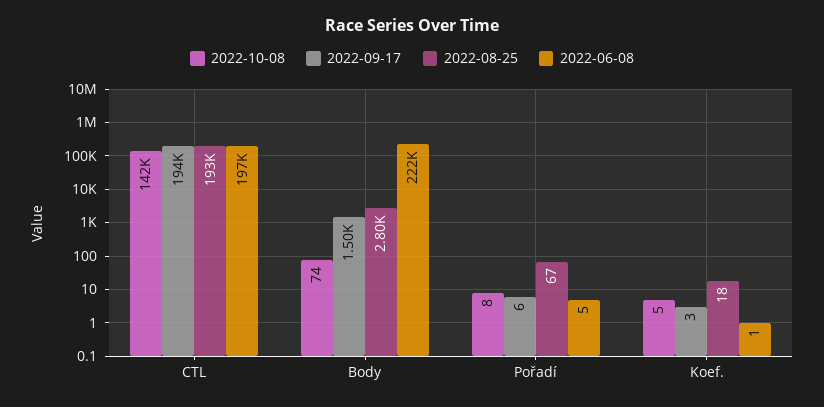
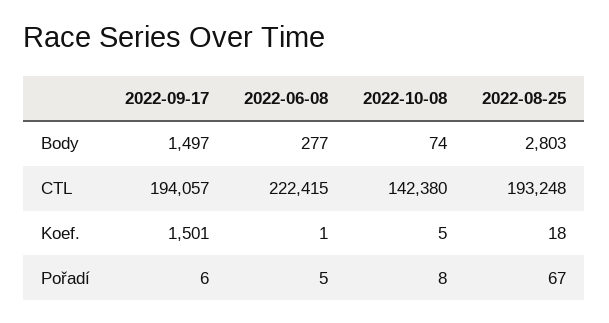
2022-06-08, CTL: 197000 -> 222415
2022-06-08, Body: 222000 -> 277
2022-09-17, Koef.: 3 -> 1501

